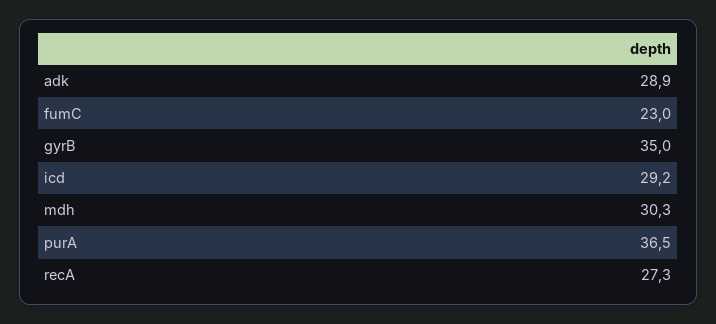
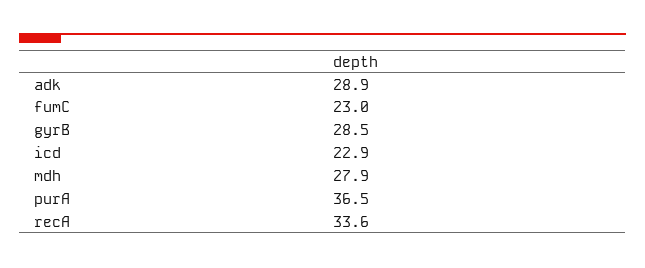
gyrB: 35 -> 28.5
icd: 29.2 -> 22.9
mdh: 30.3 -> 27.9
recA: 27.3 -> 33.6

